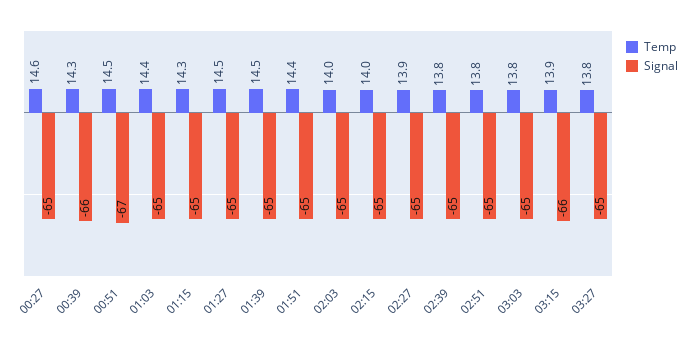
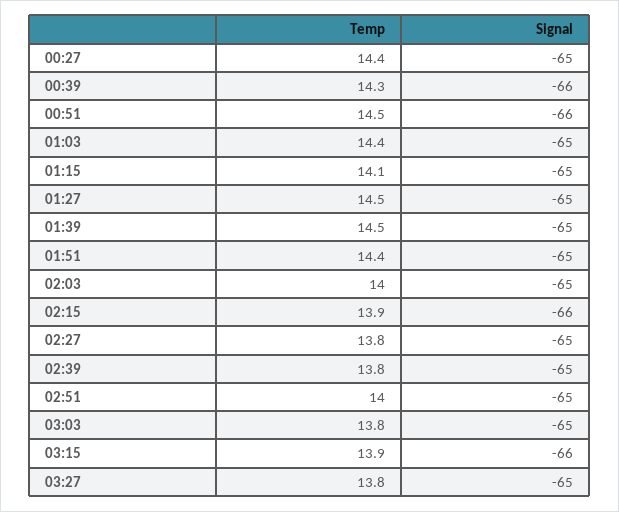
Temp, 00:27: 14.6 -> 14.4
Signal, 00:51: -67 -> -66
Temp, 01:15: 14.3 -> 14.1
Temp, 02:15: 14 -> 13.9
Signal, 02:15: -65 -> -66
Temp, 02:27: 13.9 -> 13.8
Temp, 02:51: 13.8 -> 14

